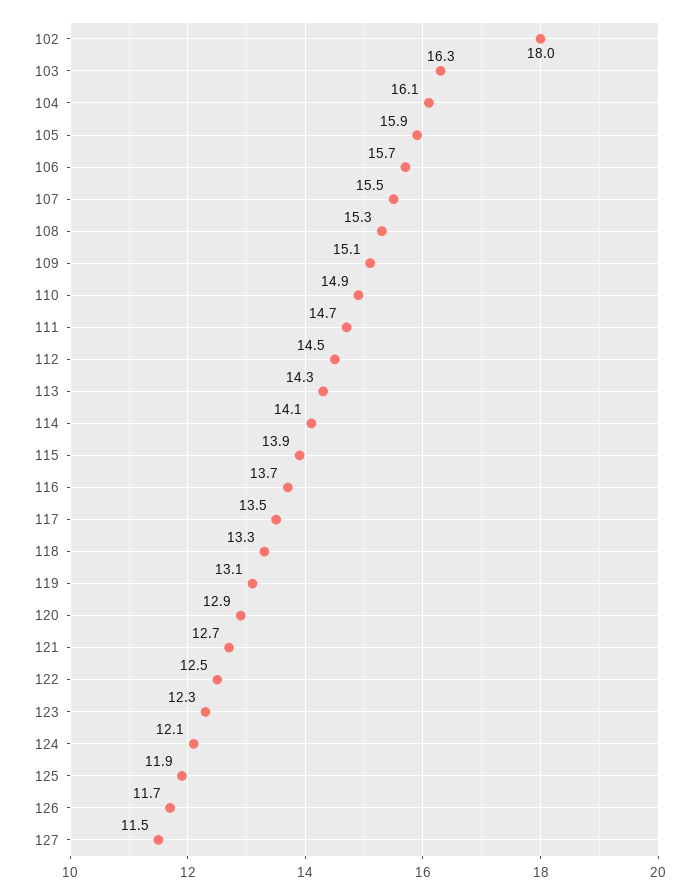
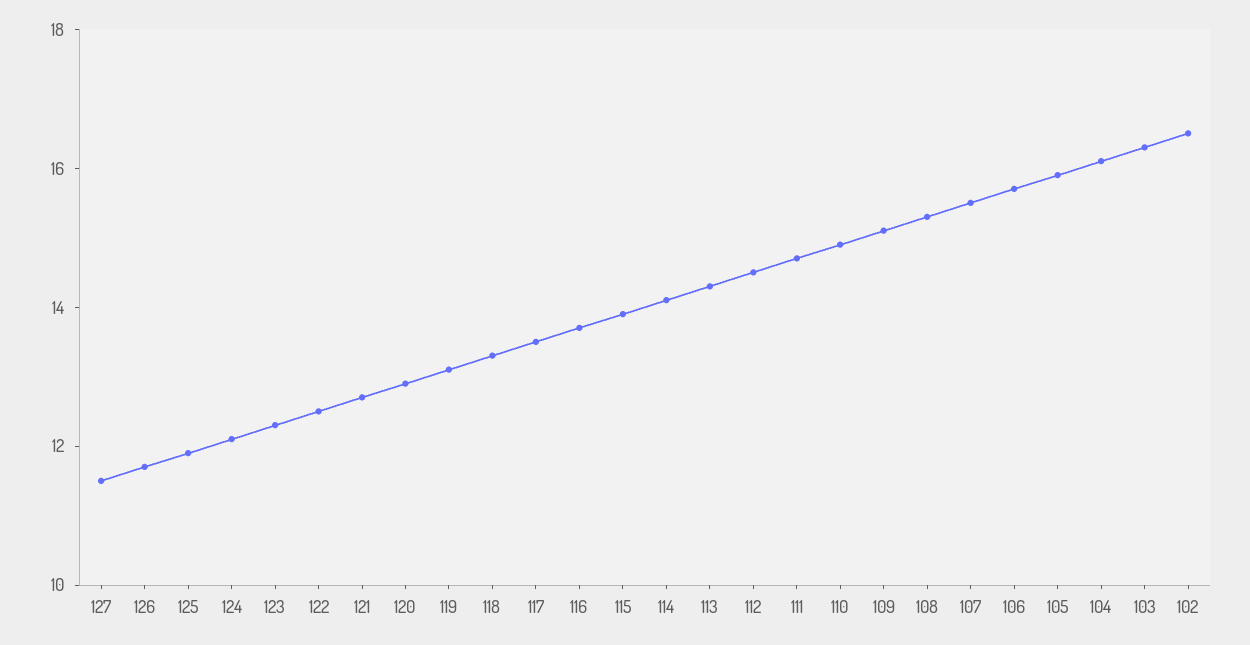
102: 18 -> 16.5

